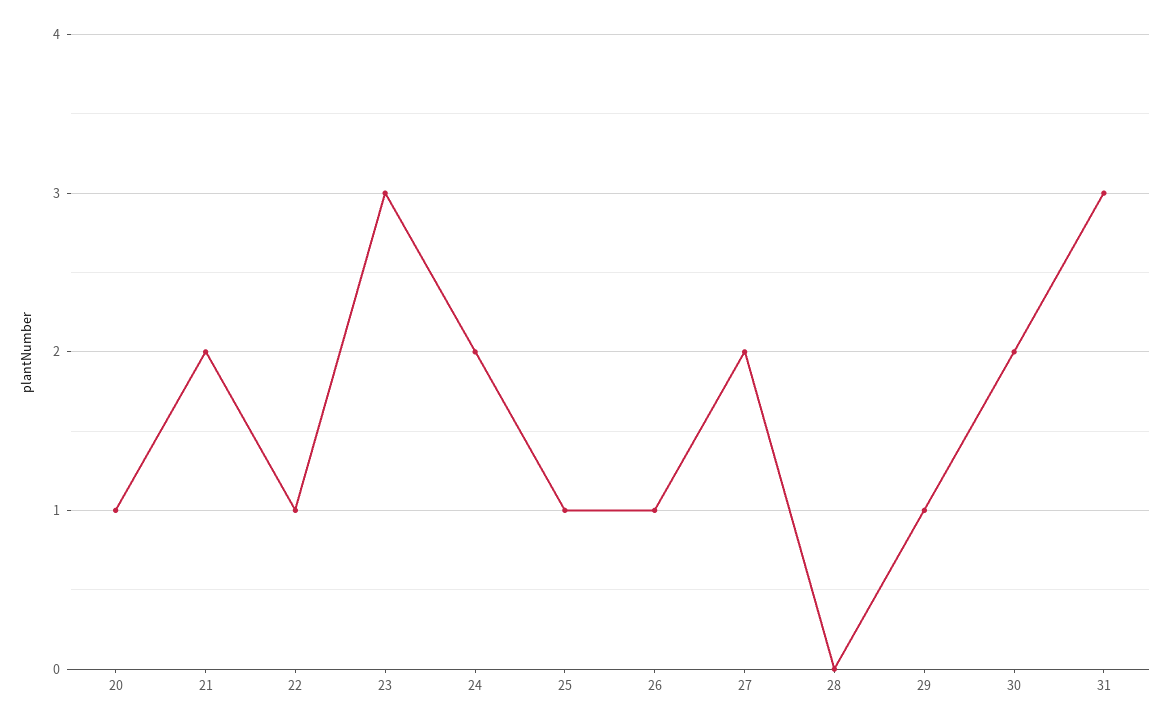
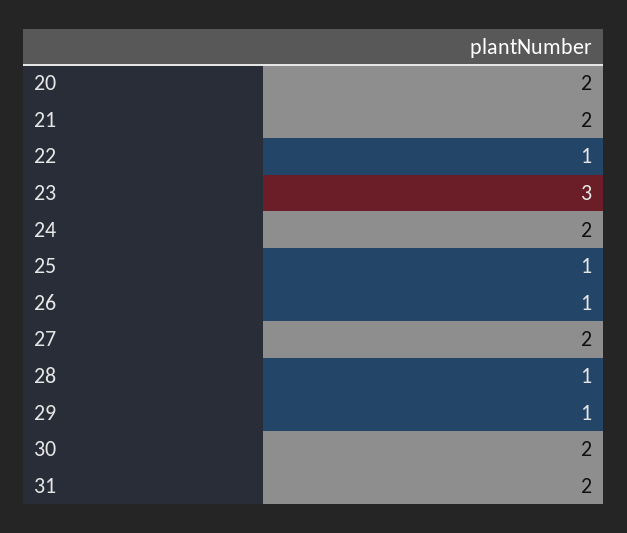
20: 1 -> 2
28: 0 -> 1
31: 3 -> 2

